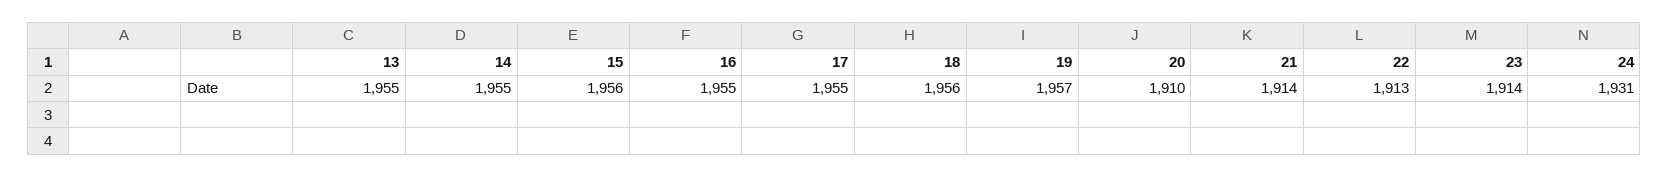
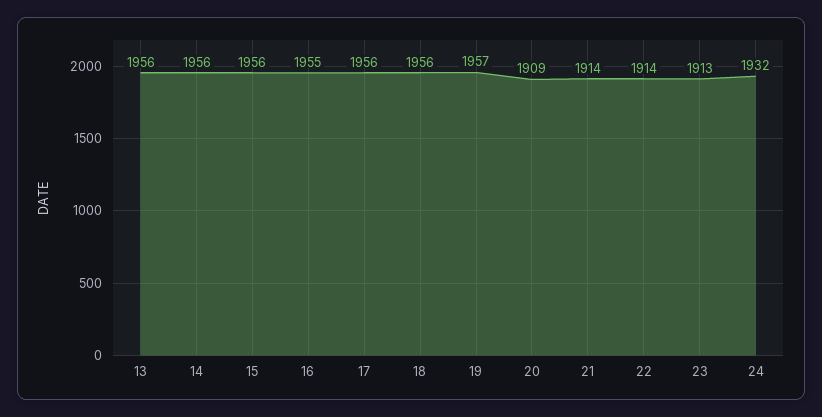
13: 1955 -> 1956
14: 1955 -> 1956
17: 1955 -> 1956
20: 1910 -> 1909
22: 1913 -> 1914
23: 1914 -> 1913
24: 1931 -> 1932

